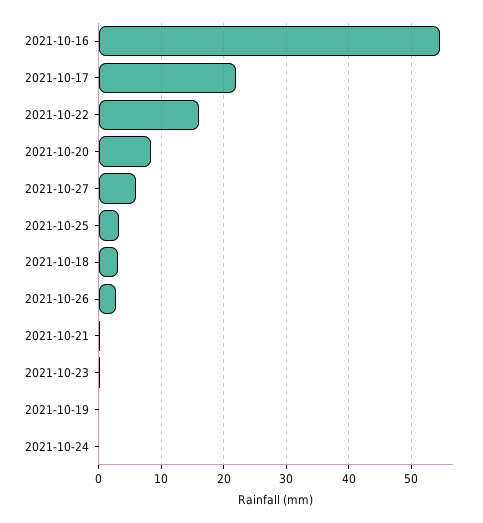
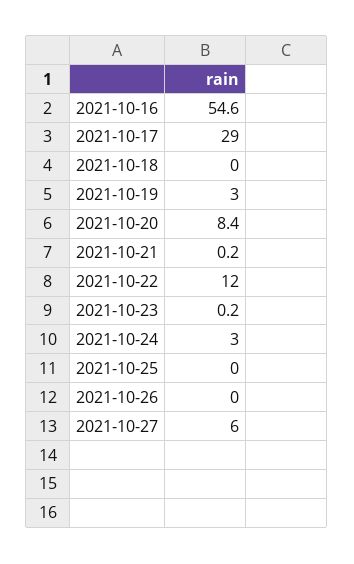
2021-10-17: 22 -> 29
2021-10-22: 16 -> 12
2021-10-25: 3 -> 0
2021-10-18: 3 -> 0
2021-10-26: 3 -> 0
2021-10-19: 0 -> 3
2021-10-24: 0 -> 3

